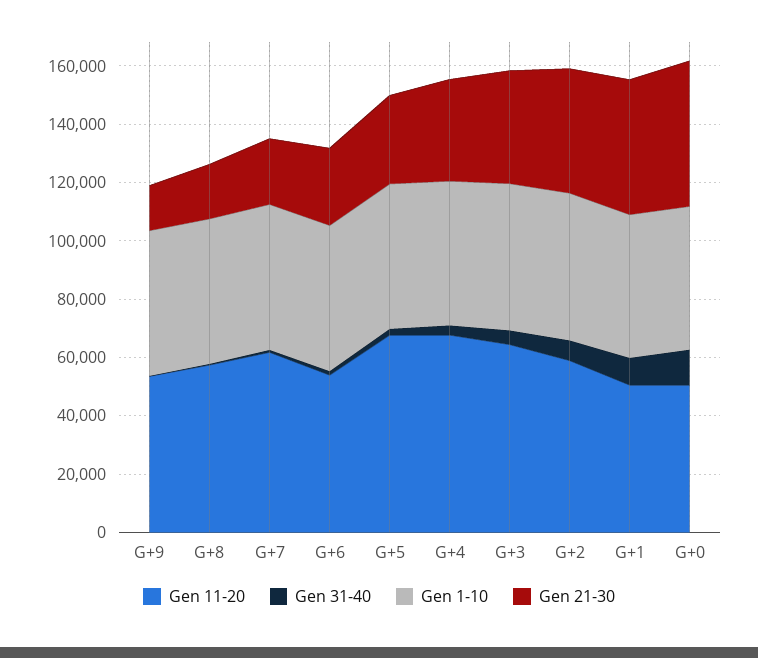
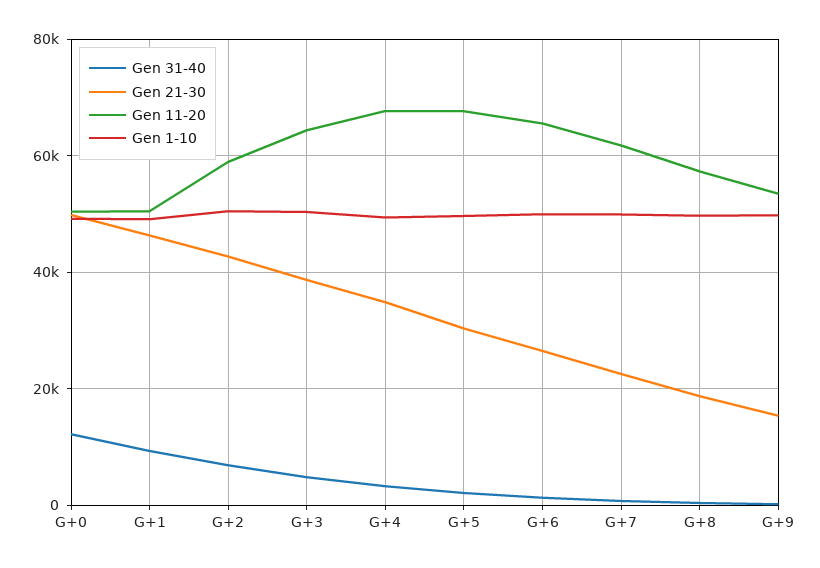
Gen 11-20, G+6: 55000 -> 66000

